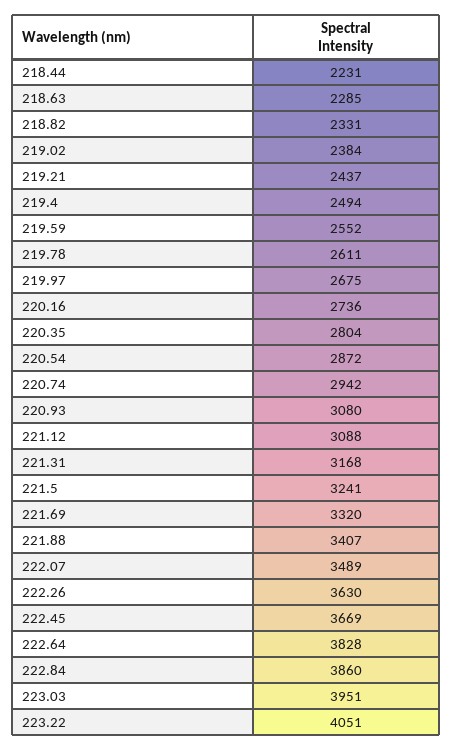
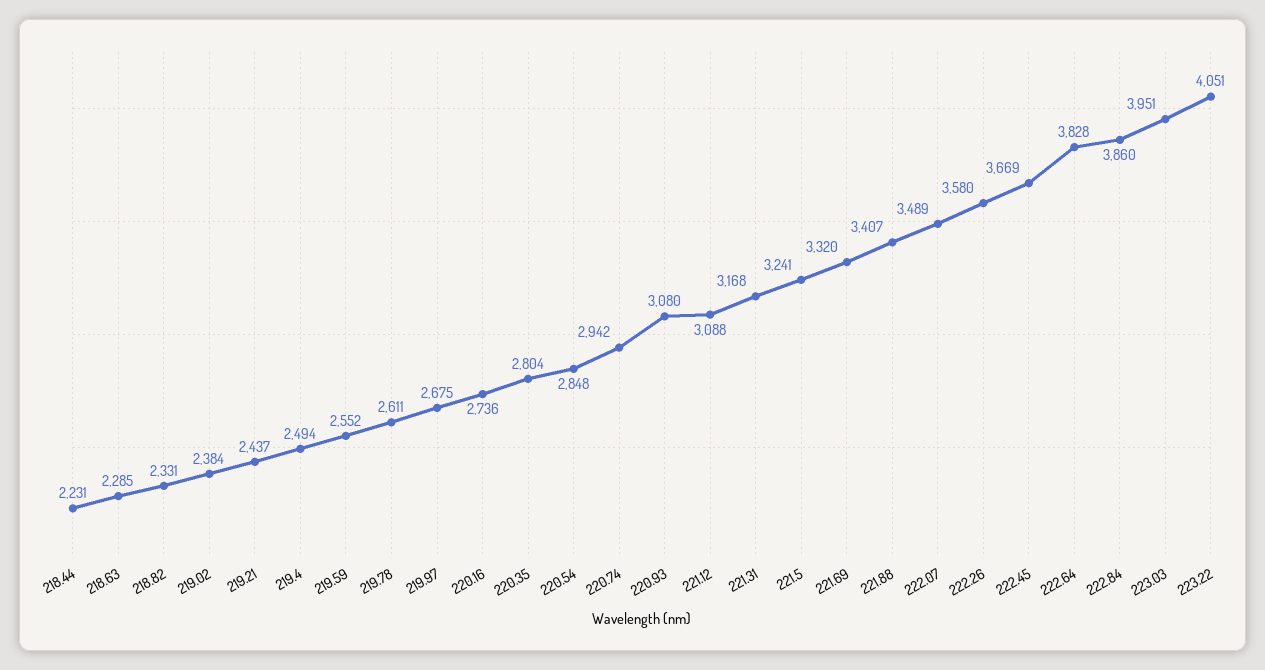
220.54: 2872 -> 2848
222.26: 3630 -> 3580

